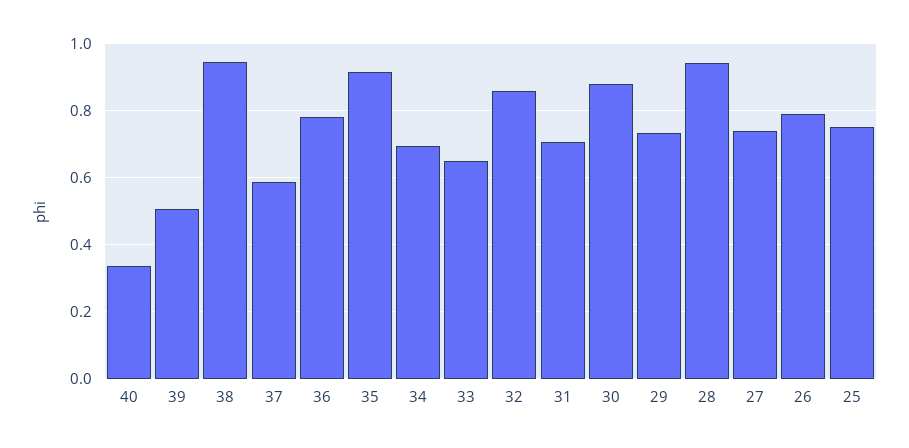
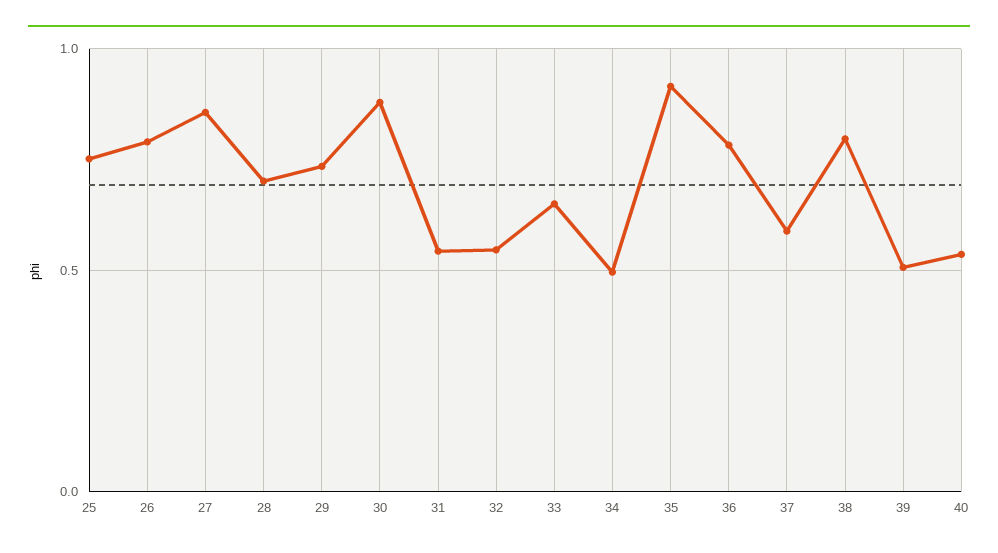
40: 0.34 -> 0.55
38: 0.94 -> 0.8
34: 0.7 -> 0.5
32: 0.86 -> 0.55
31: 0.7 -> 0.55
28: 0.94 -> 0.7
27: 0.74 -> 0.85

